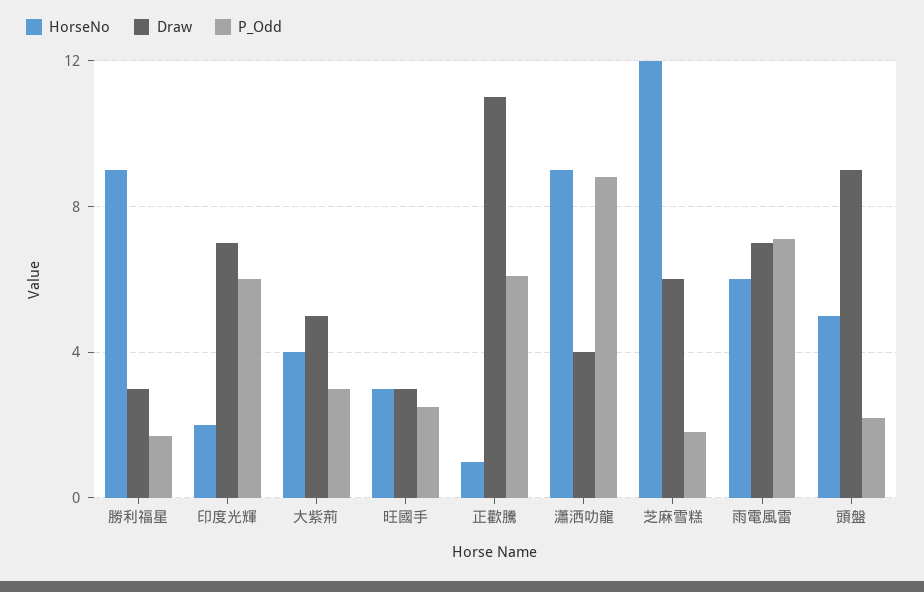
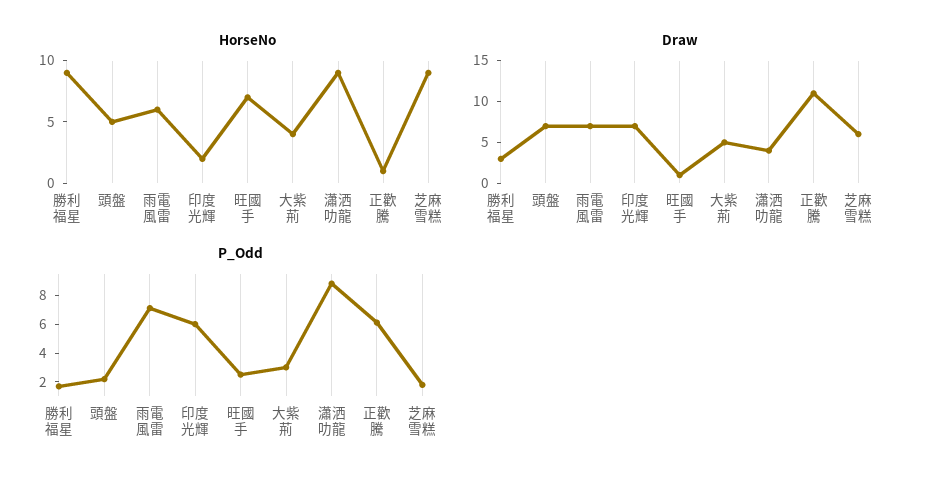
HorseNo, 旺國手: 3 -> 7
Draw, 旺國手: 3 -> 1
HorseNo, 芝麻雪糕: 12 -> 9
Draw, 頭盤: 9 -> 7

